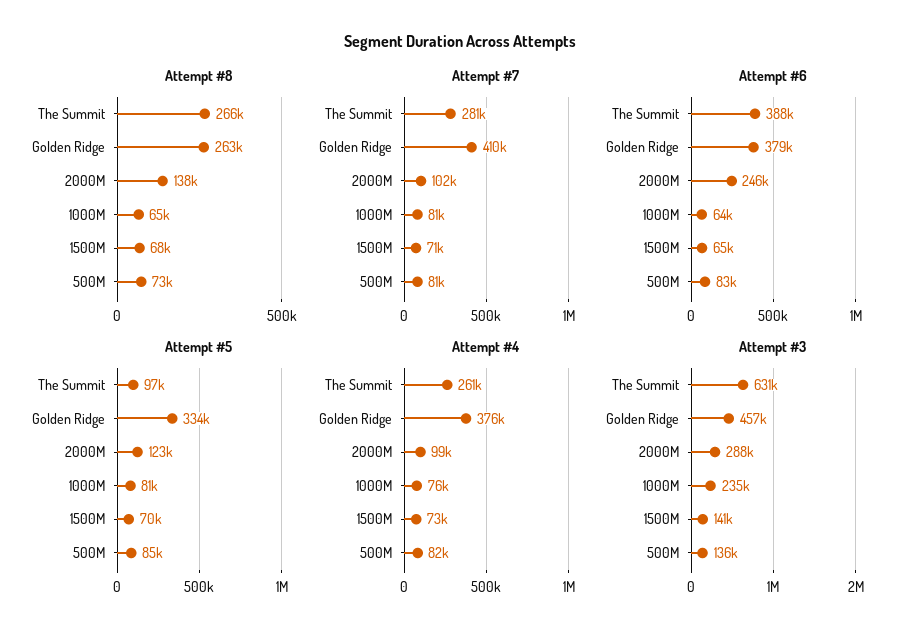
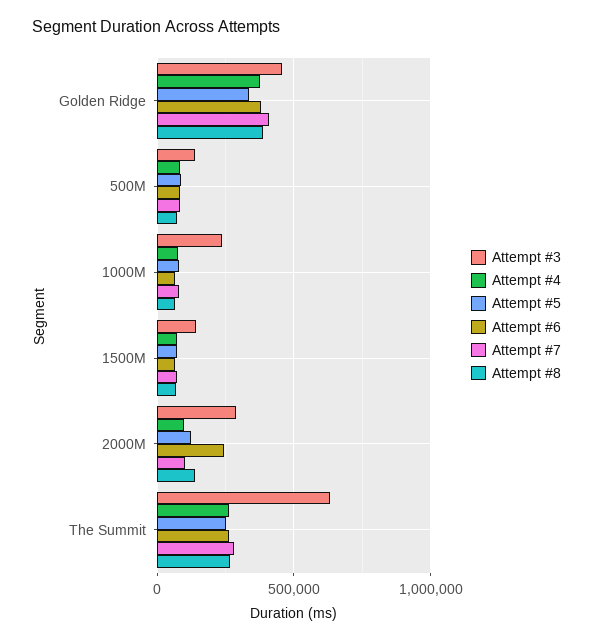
Attempt #8, Golden Ridge: 263000 -> 400000
Attempt #6, The Summit: 388000 -> 250000
Attempt #5, The Summit: 97000 -> 250000

